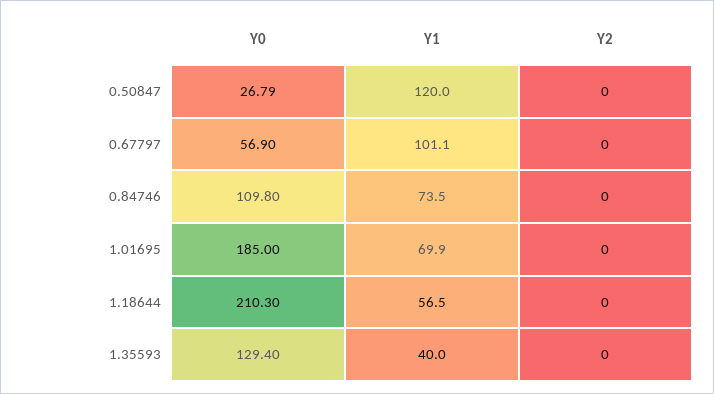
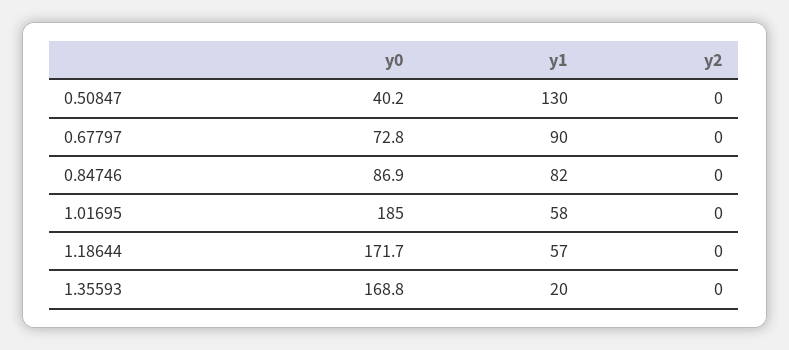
Y0, 0.50847: 26.79 -> 40.2
Y1, 0.50847: 120 -> 130
Y0, 0.67797: 56.9 -> 72.8
Y1, 0.67797: 101.1 -> 90
Y0, 0.84746: 109.8 -> 86.9
Y1, 0.84746: 73.5 -> 82
Y1, 1.01695: 69.9 -> 58
Y0, 1.18644: 210.3 -> 171.7
Y0, 1.35593: 129.4 -> 168.8
Y1, 1.35593: 40 -> 20

